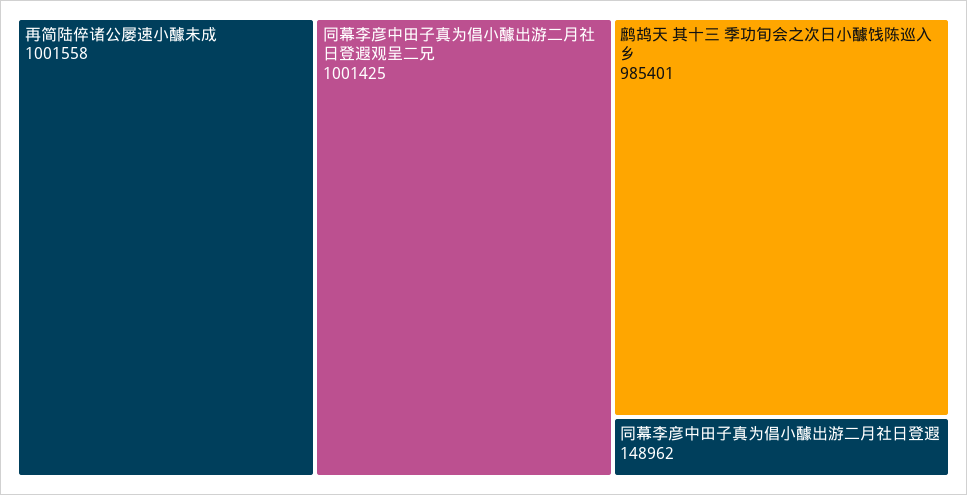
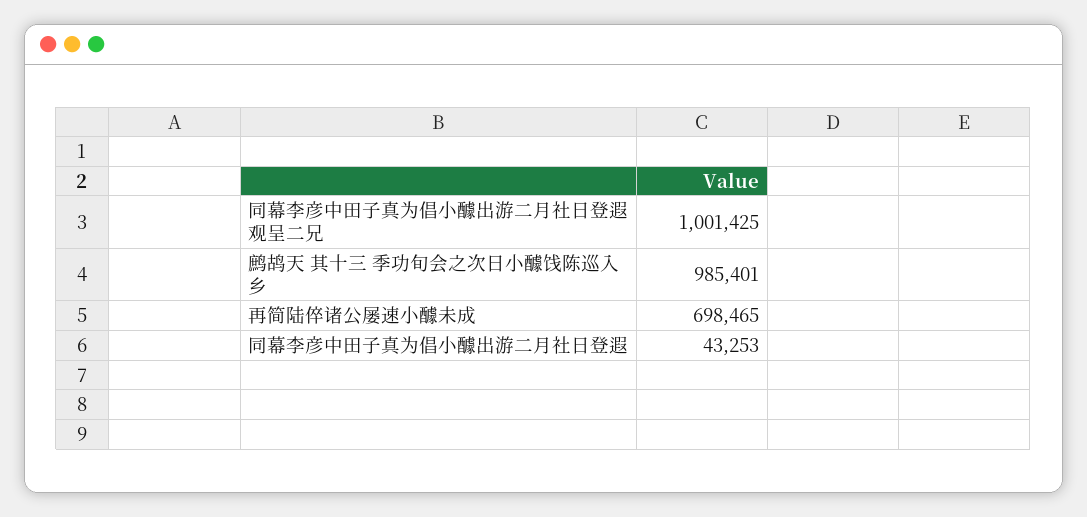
再简陆倅诸公屡速小醵未成: 1001558 -> 698465
同幕李彦中田子真为倡小醵出游二月社日登遐: 148962 -> 43253

